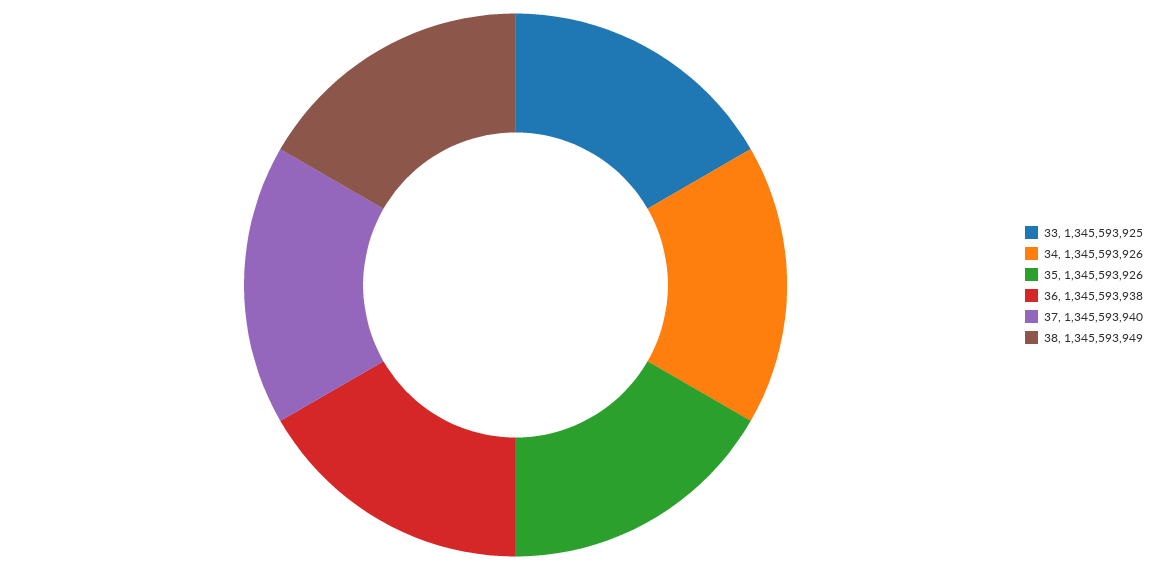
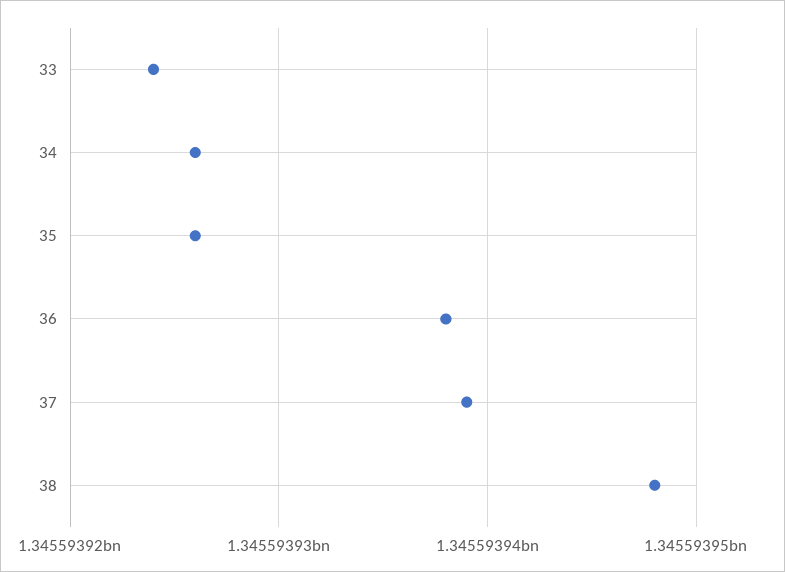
33: 1345593925 -> 1345593924
37: 1345593940 -> 1345593939
38: 1345593949 -> 1345593948

